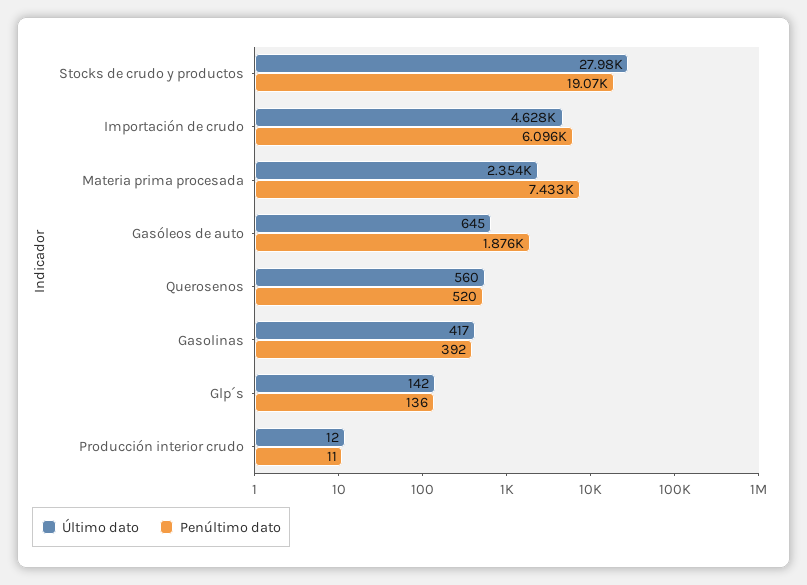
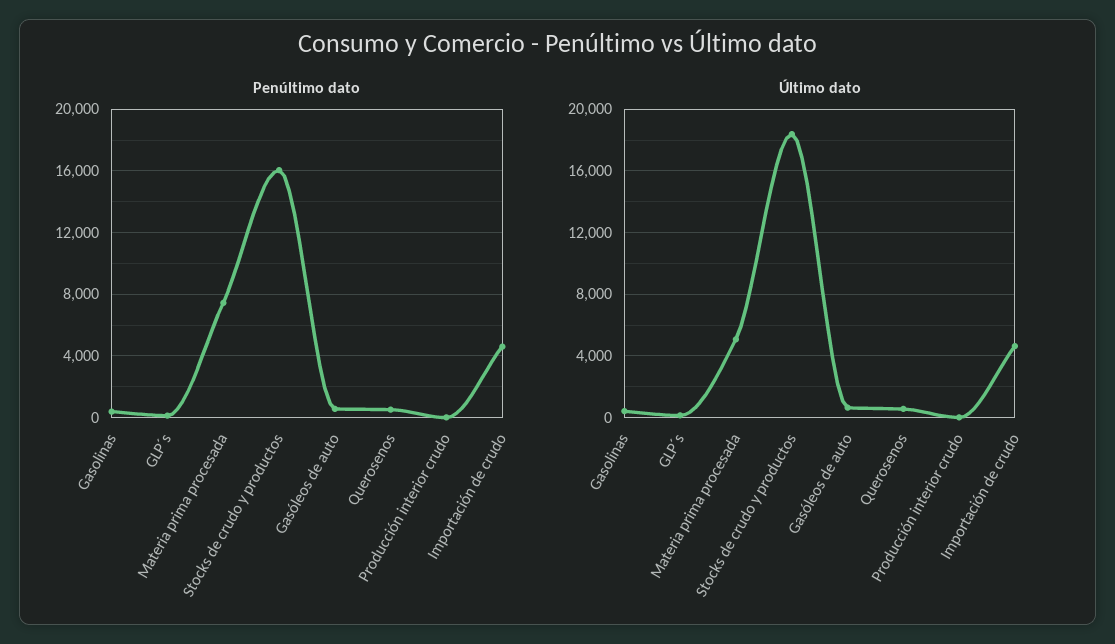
Último dato, Stocks de crudo y productos: 27980 -> 18500
Penúltimo dato, Stocks de crudo y productos: 19070 -> 16000
Penúltimo dato, Importación de crudo: 6096 -> 4500
Último dato, Materia prima procesada: 2354 -> 5000
Penúltimo dato, Gasóleos de auto: 1876 -> 500

